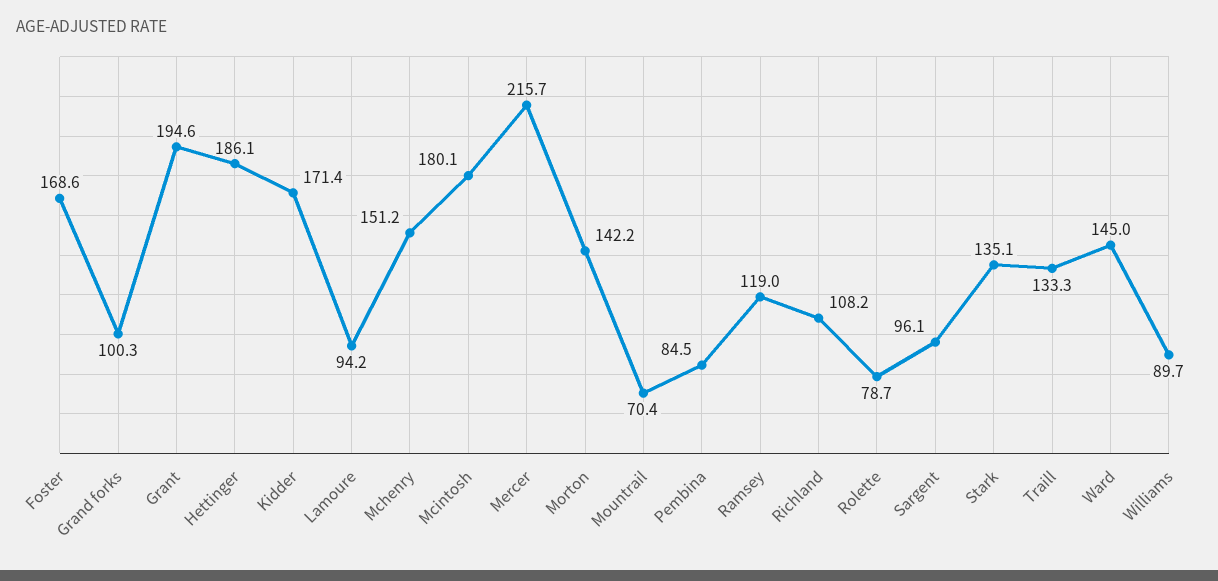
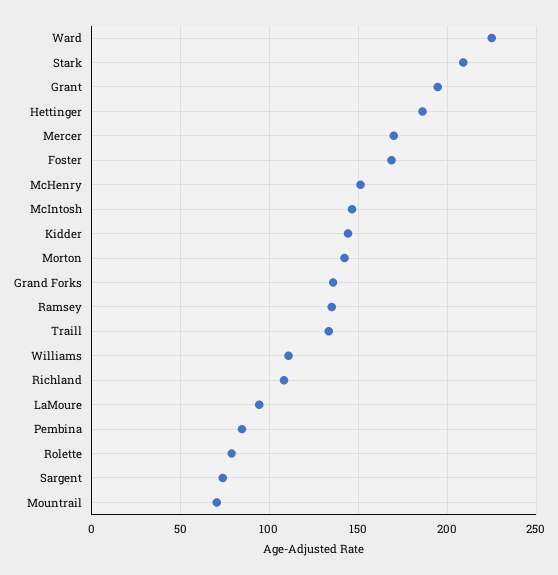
Grand forks: 100.3 -> 135
Kidder: 171.4 -> 145
Mcintosh: 180.1 -> 145
Mercer: 215.7 -> 170
Ramsey: 119 -> 135
Sargent: 96.1 -> 75
Stark: 135.1 -> 210
Ward: 145 -> 225
Williams: 89.7 -> 110

